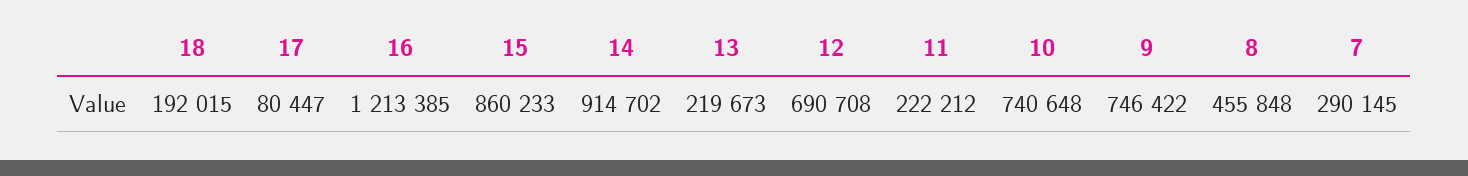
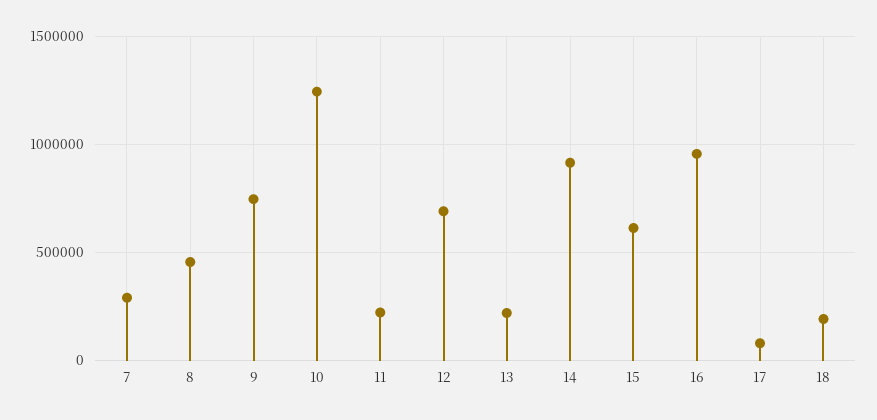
16: 1213385 -> 950000
15: 860233 -> 600000
10: 740648 -> 1250000

